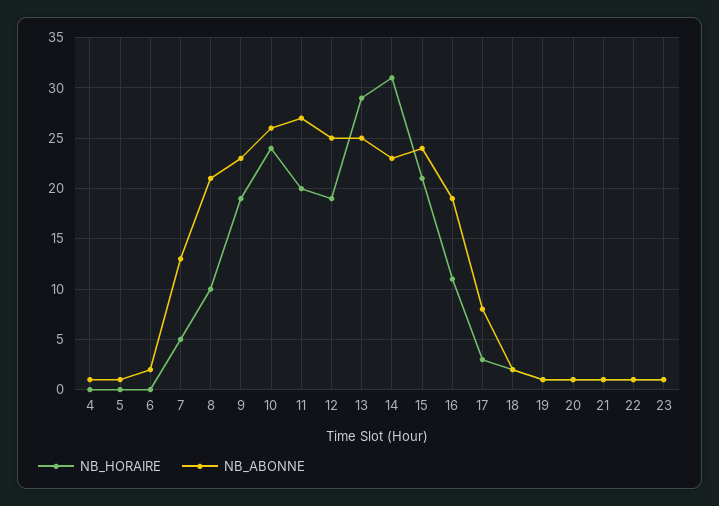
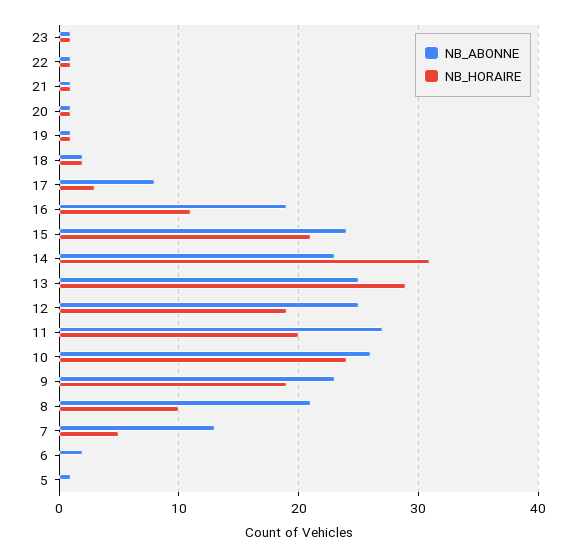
NB_HORAIRE, 4: 0 -> none
NB_ABONNE, 4: 1 -> none

